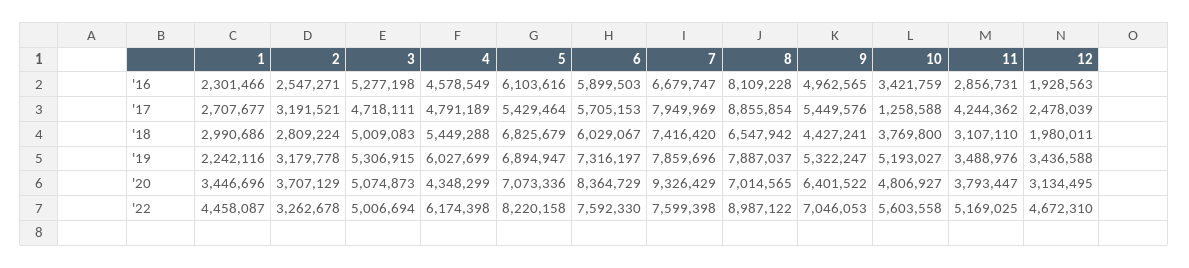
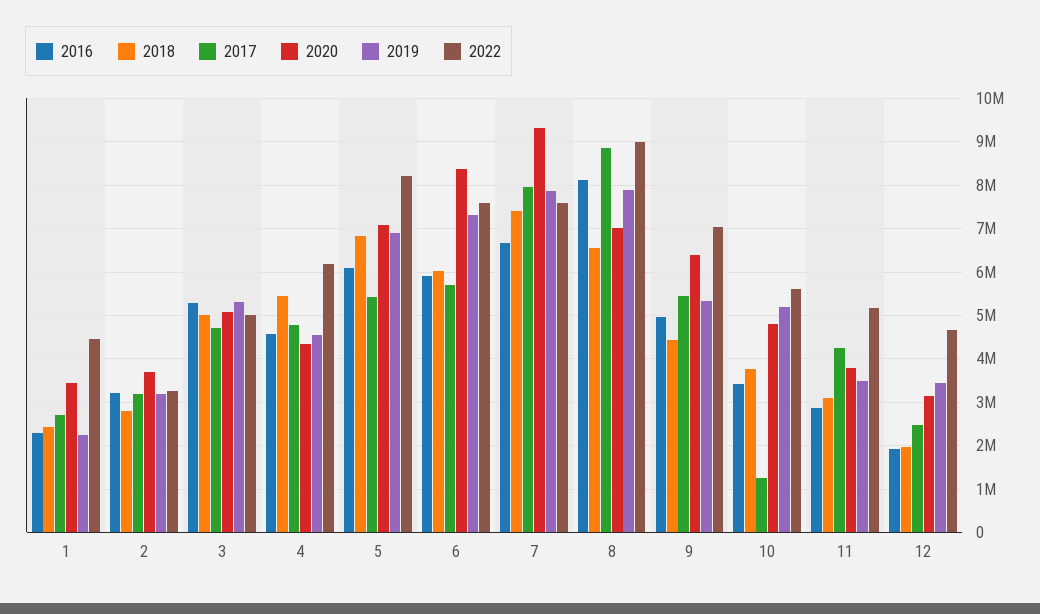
'16, 2: 2547271 -> 3200000
'18, 1: 2990686 -> 2400000
'19, 4: 6027699 -> 4600000

